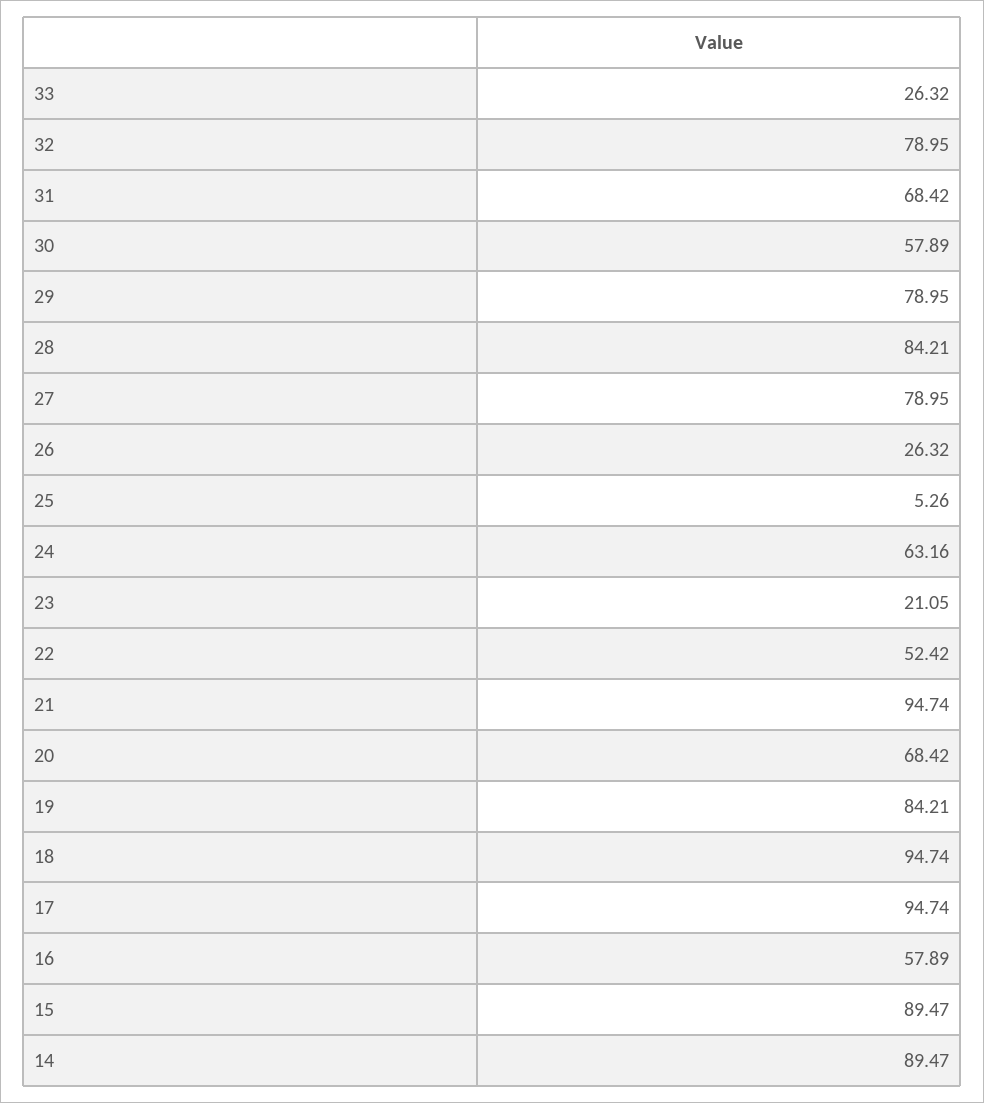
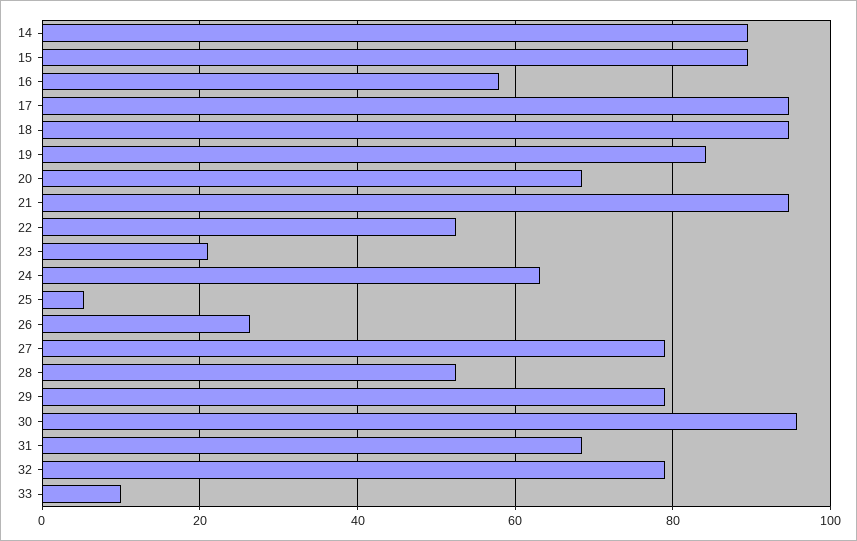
33: 26.32 -> 10
30: 57.89 -> 96
28: 84.21 -> 52

